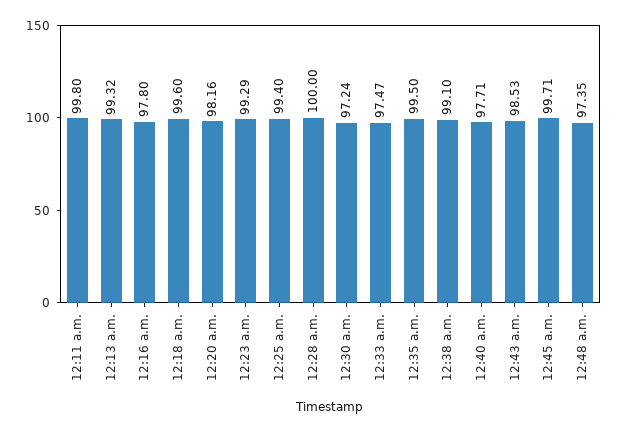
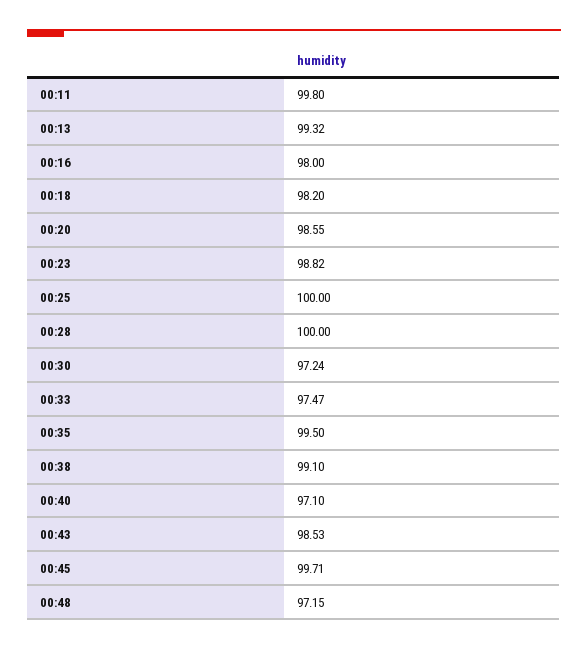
12:16 a.m.: 97.8 -> 98
12:18 a.m.: 99.6 -> 98.2
12:20 a.m.: 98.16 -> 98.55
12:23 a.m.: 99.29 -> 98.82
12:25 a.m.: 99.4 -> 100
12:40 a.m.: 97.71 -> 97.1
12:48 a.m.: 97.35 -> 97.15

